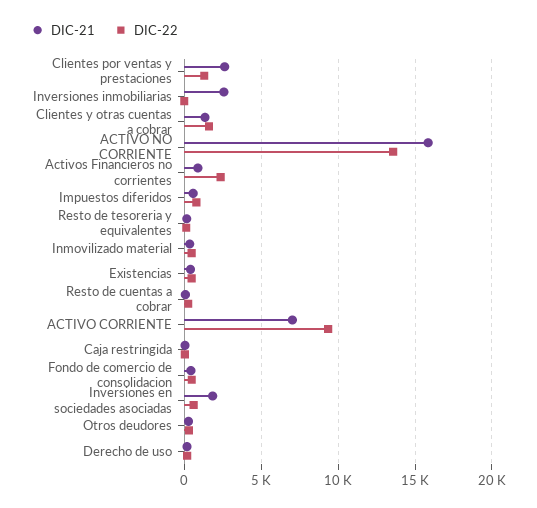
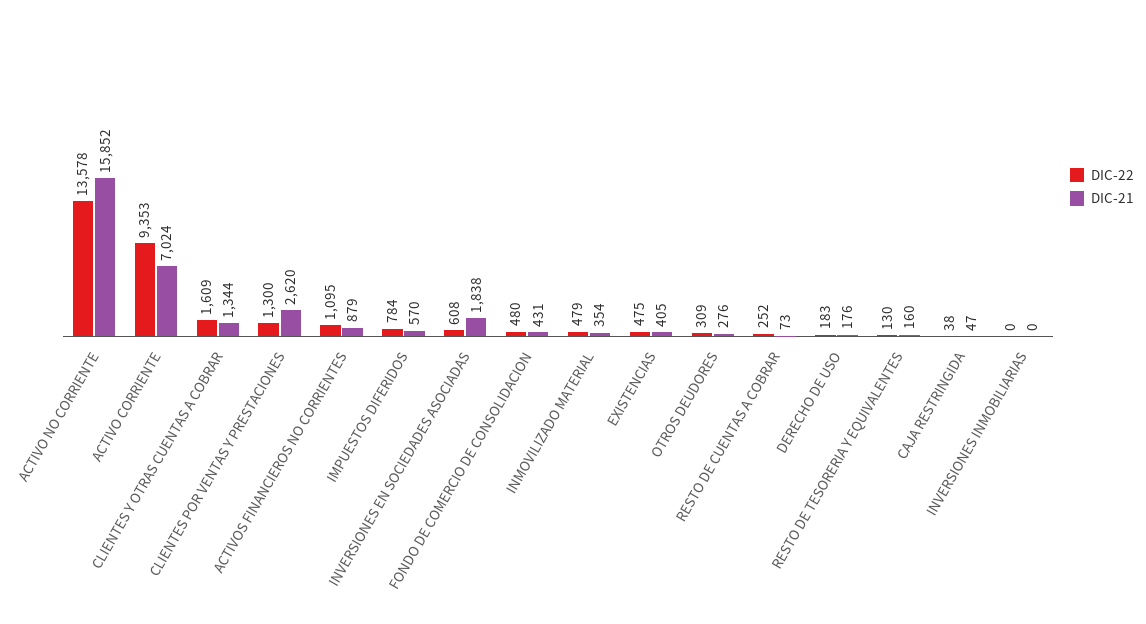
DIC-21, Inversiones inmobiliarias: 2500 -> 0
DIC-22, Activos Financieros no corrientes: 2500 -> 1095

